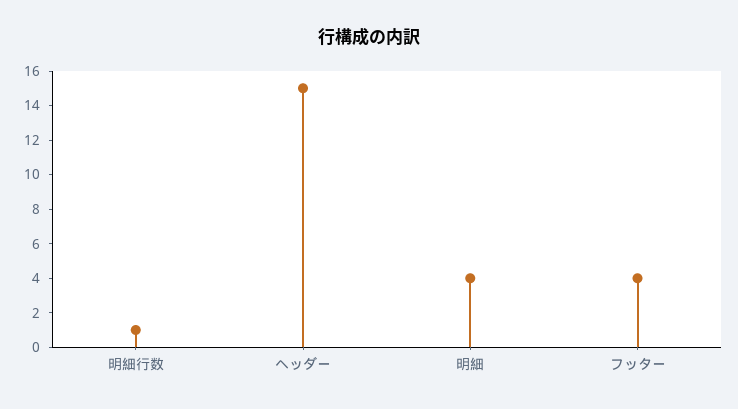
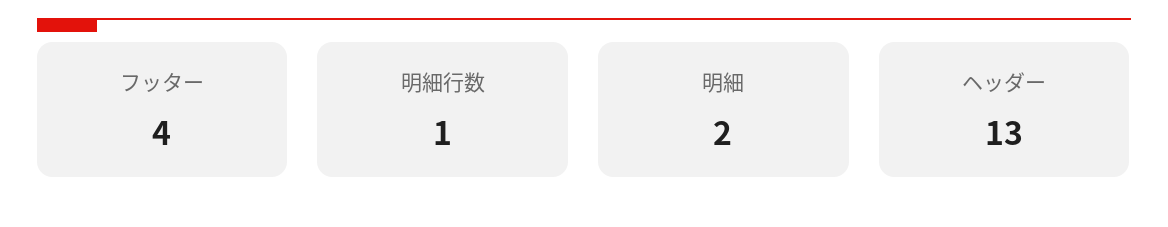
ヘッダー: 15 -> 13
明細: 4 -> 2

